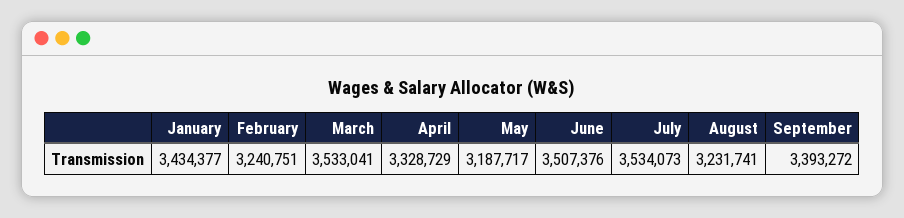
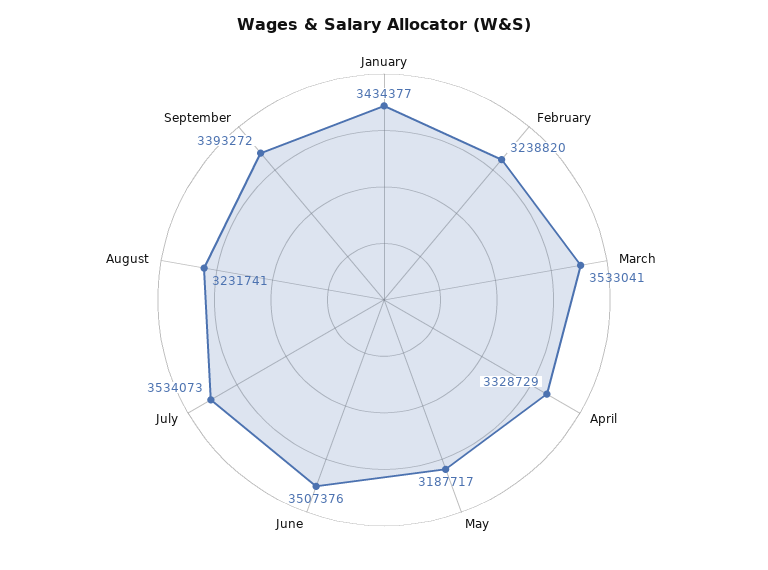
February: 3240751 -> 3238820

